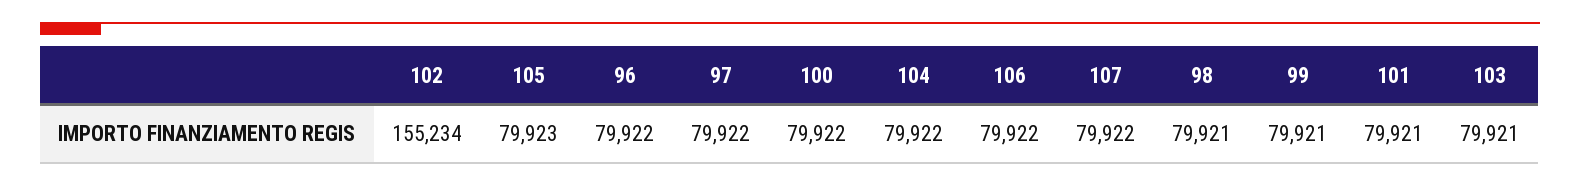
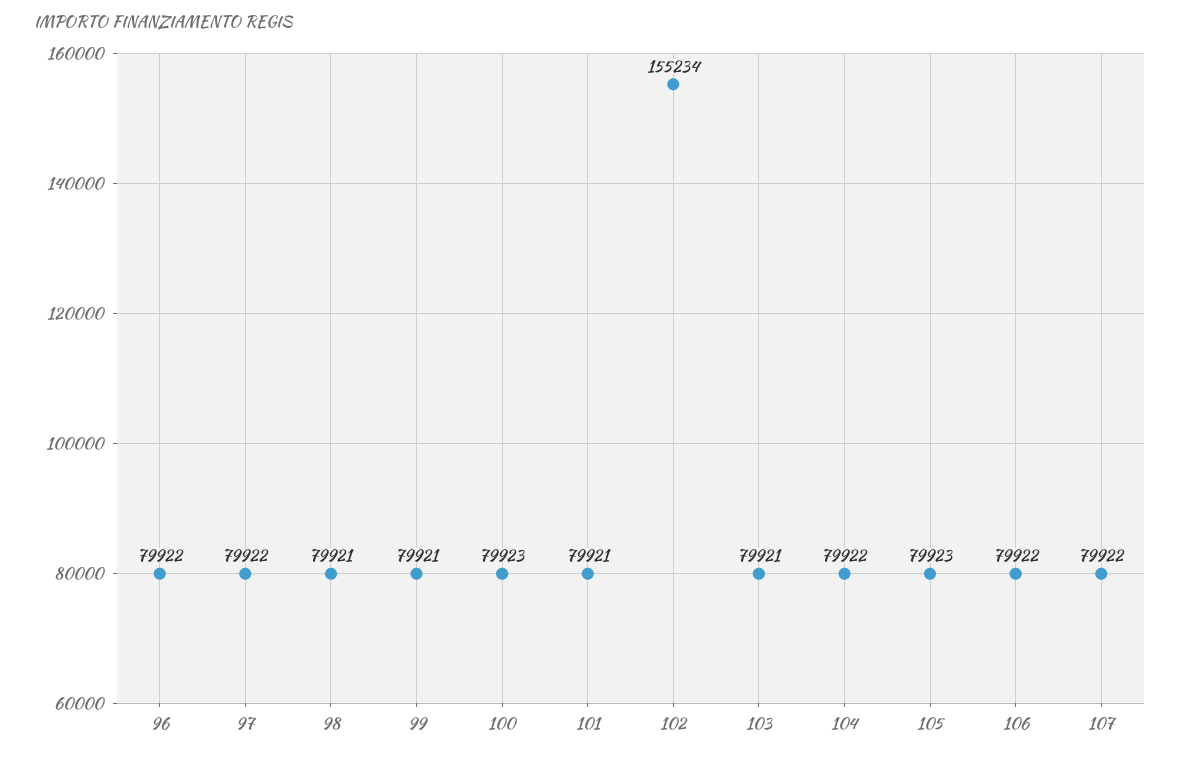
100: 79922 -> 79923

